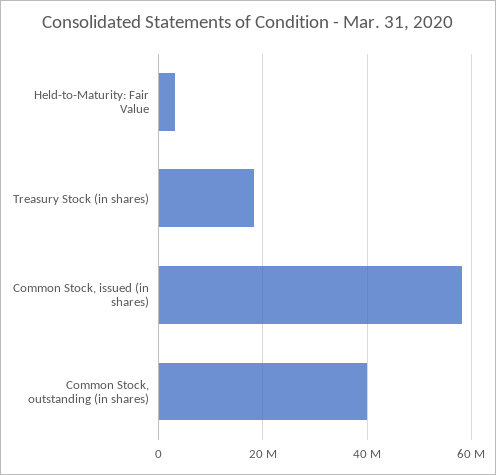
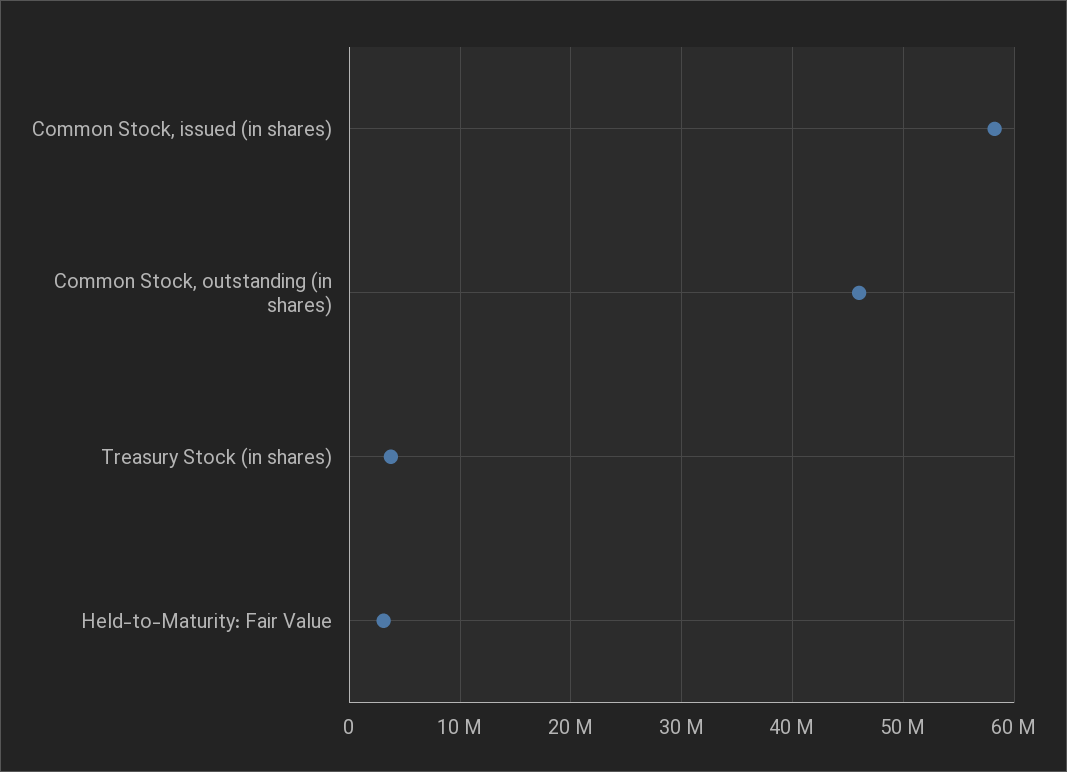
Treasury Stock (in shares): 18000000 -> 4000000
Common Stock, outstanding (in shares): 40000000 -> 46000000

